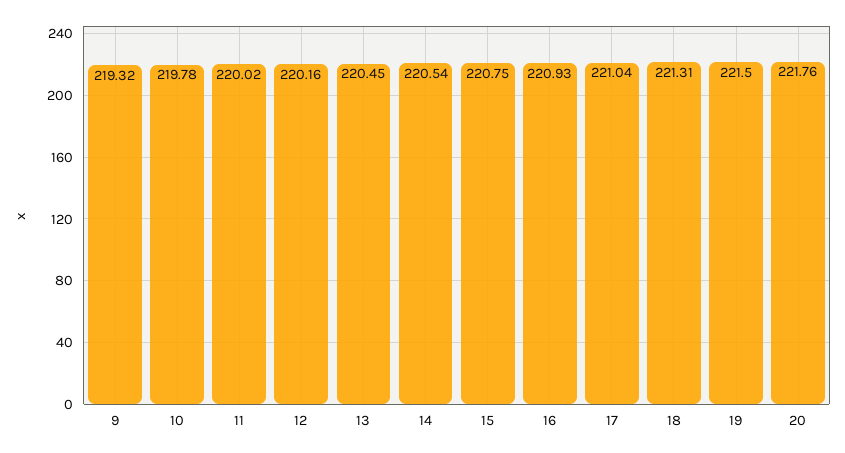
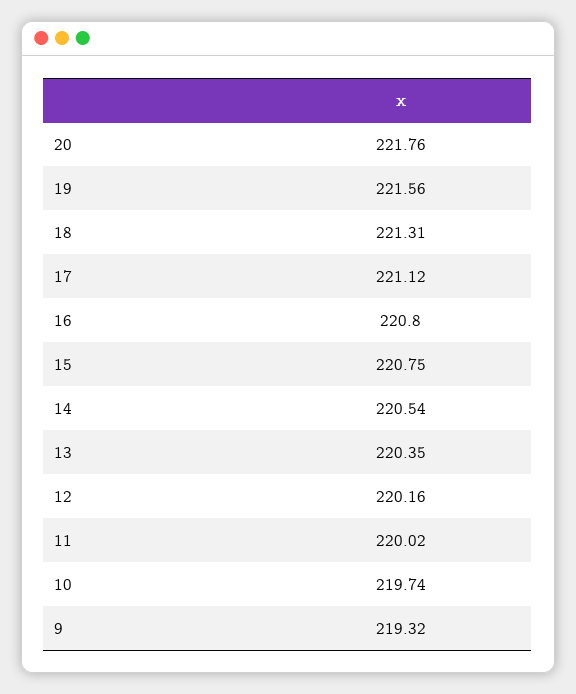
10: 219.78 -> 219.74
13: 220.45 -> 220.35
16: 220.93 -> 220.8
17: 221.04 -> 221.12
19: 221.5 -> 221.56

